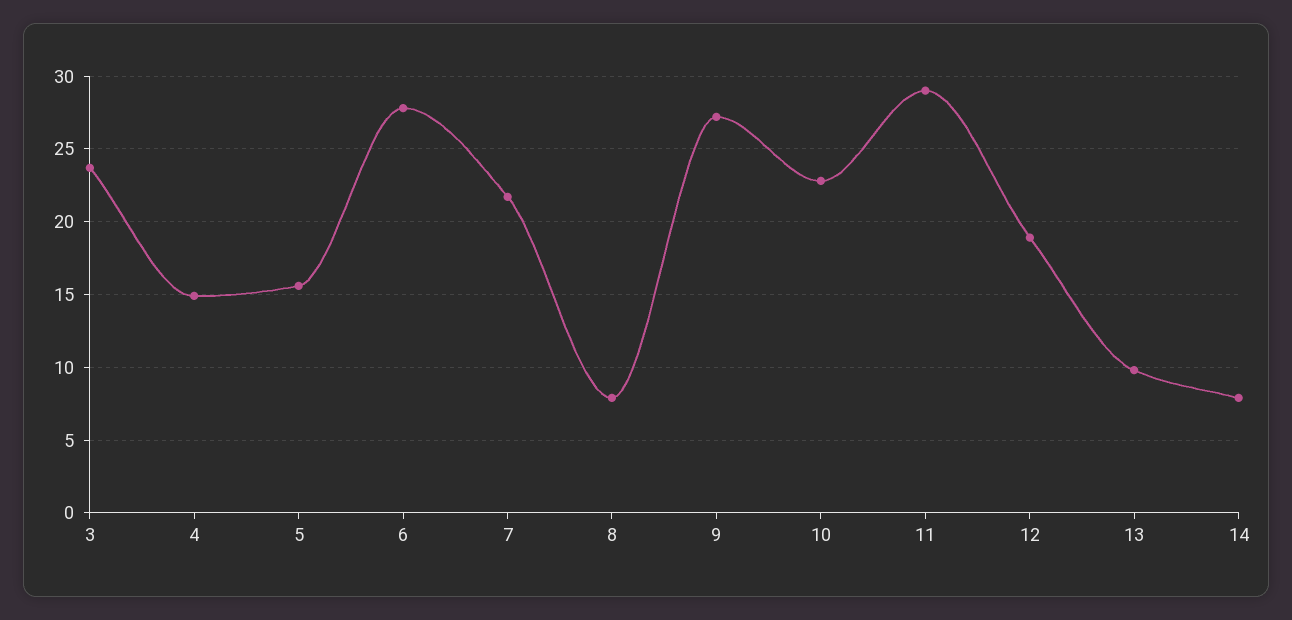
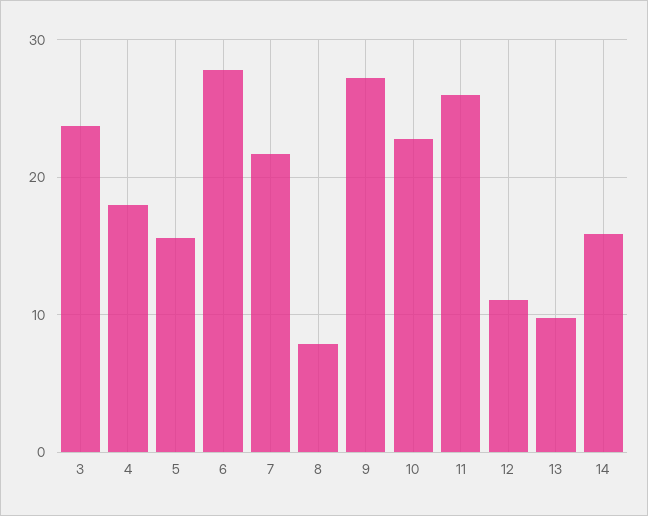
4: 15 -> 18
11: 29 -> 26
12: 19 -> 11
14: 8 -> 16

